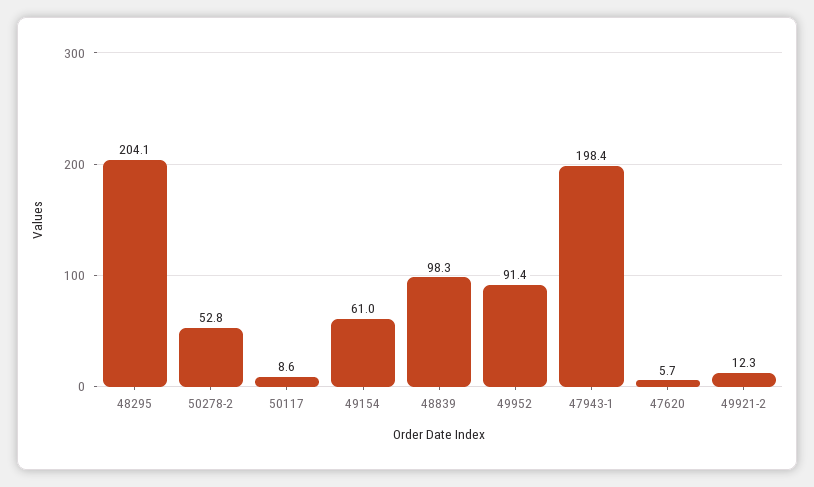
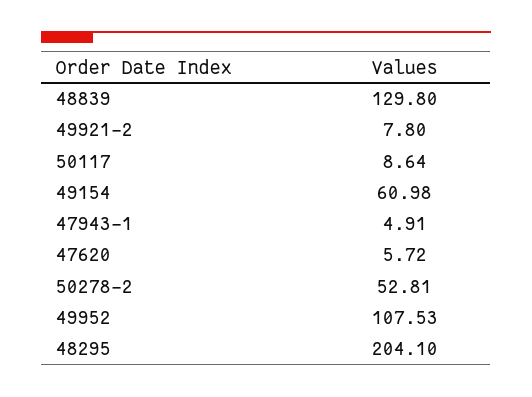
48839: 98.3 -> 129.8
49952: 91.4 -> 107.53
47943-1: 198.4 -> 4.91
49921-2: 12.3 -> 7.8

